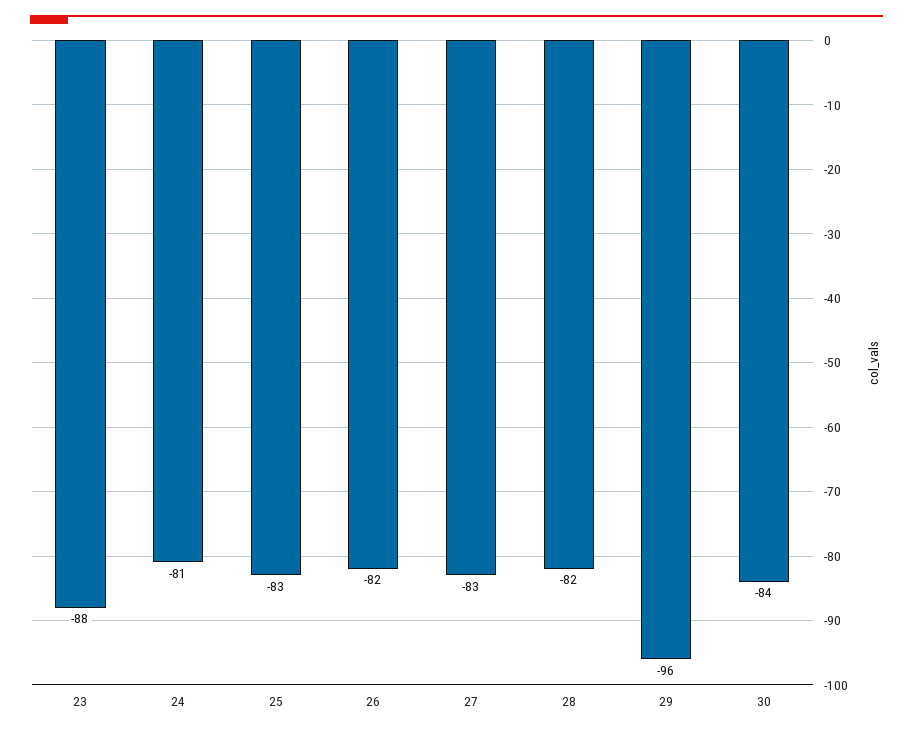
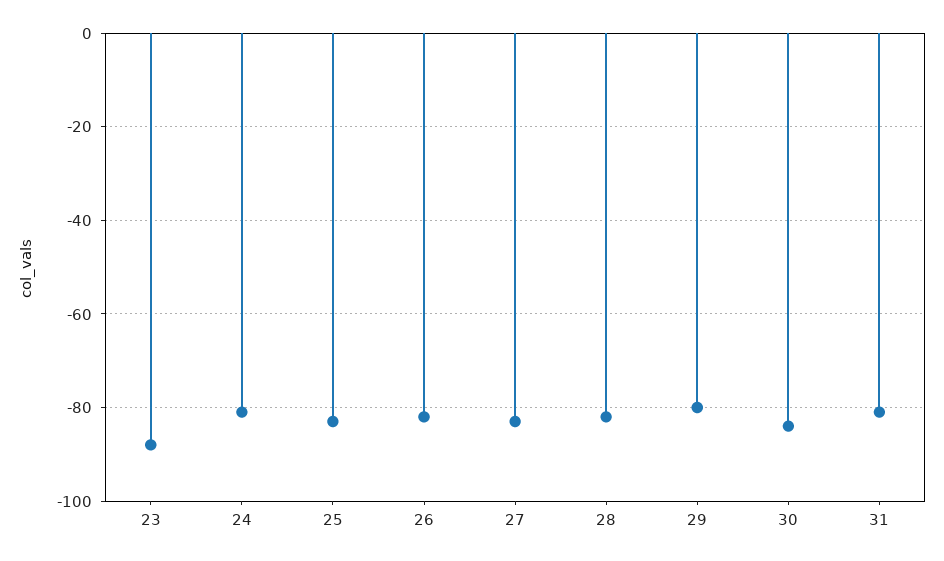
29: -96 -> -80
31: none -> -80

